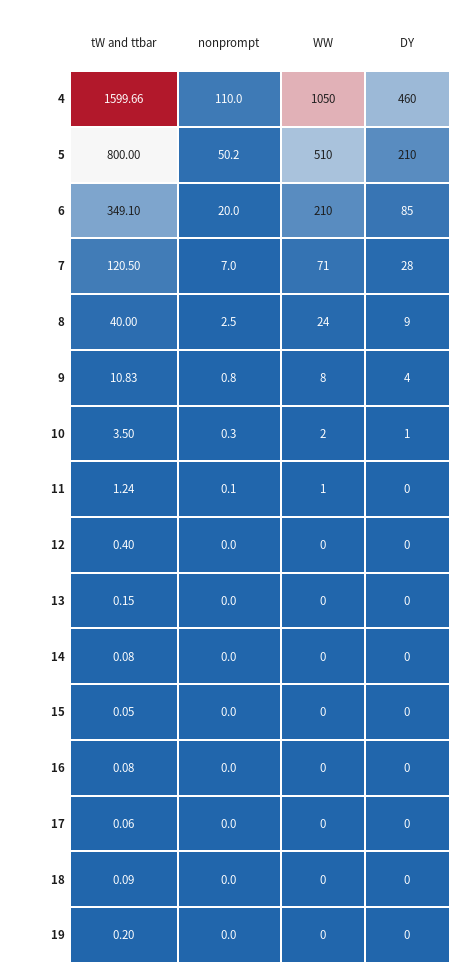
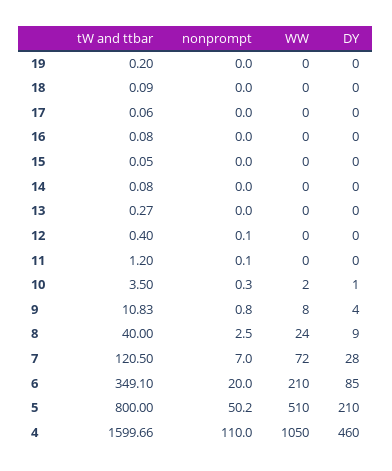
WW, 7: 71 -> 72
tW and ttbar, 11: 1.24 -> 1.2
WW, 11: 1 -> 0
nonprompt, 12: 0 -> 0.1
tW and ttbar, 13: 0.15 -> 0.27

